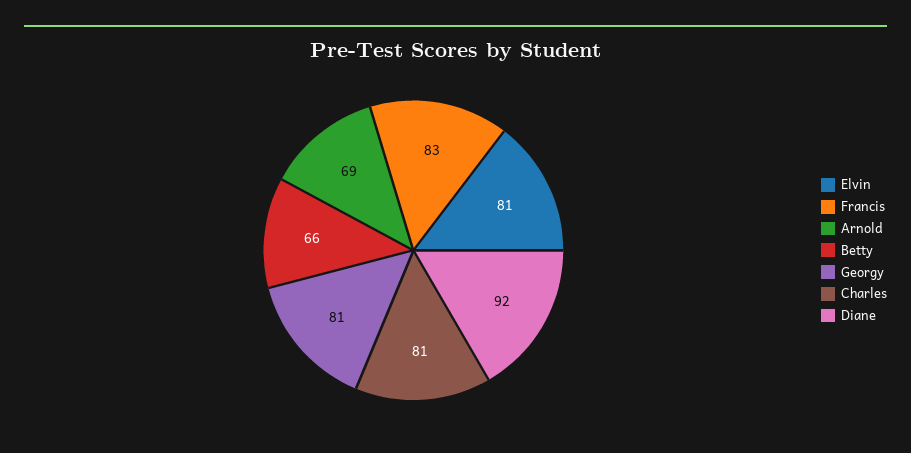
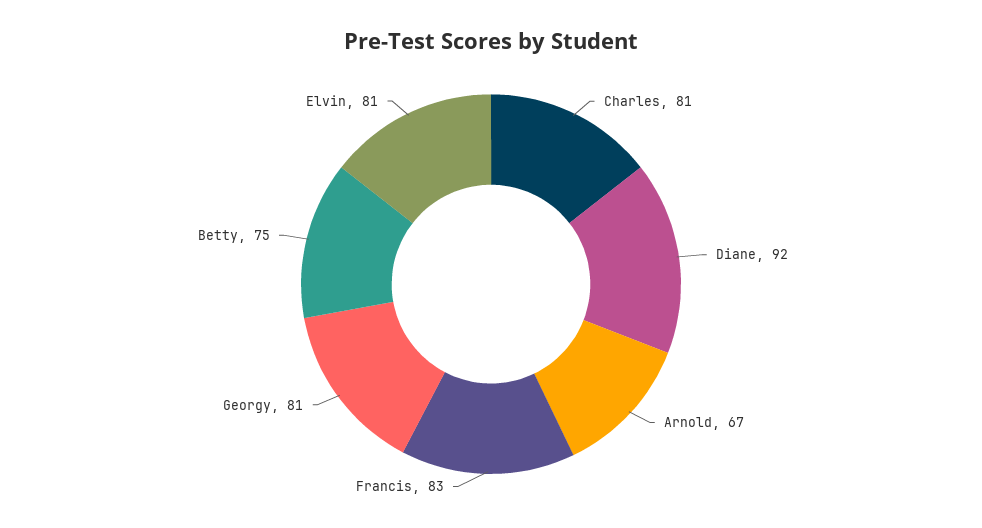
Arnold: 69 -> 67
Betty: 66 -> 75

